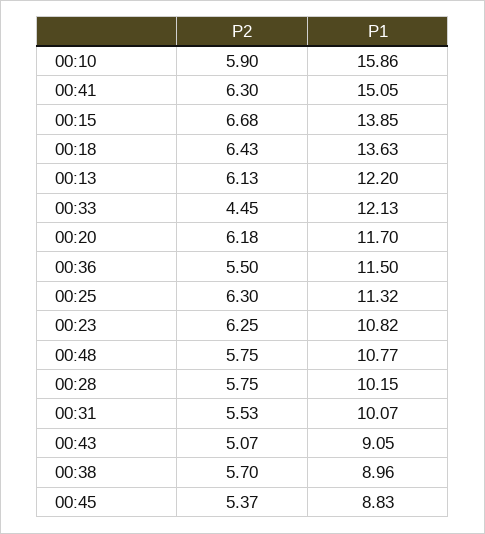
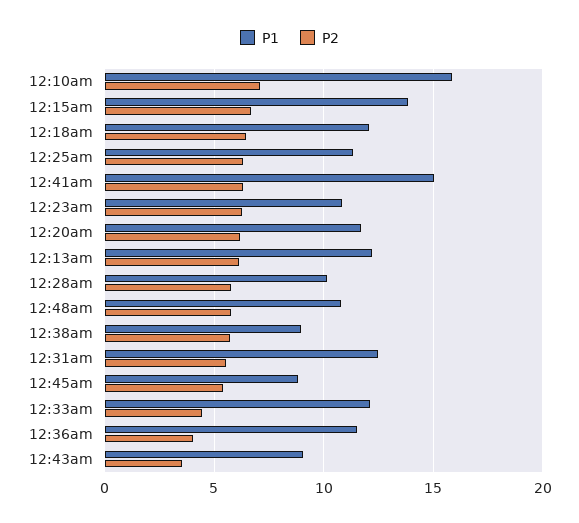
P2, 00:10: 5.9 -> 7
P1, 00:18: 13.63 -> 12
P2, 00:36: 5.5 -> 4
P1, 00:31: 10.07 -> 12.5
P2, 00:43: 5.07 -> 3.5

